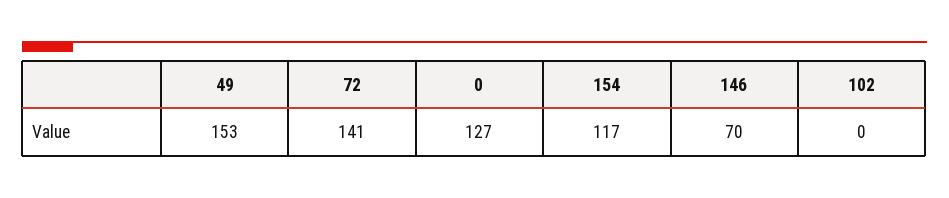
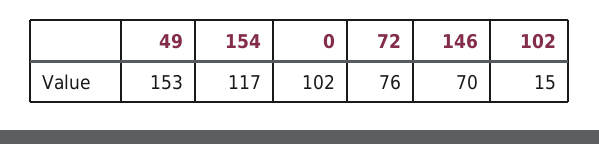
72: 141 -> 76
0: 127 -> 102
102: 0 -> 15

